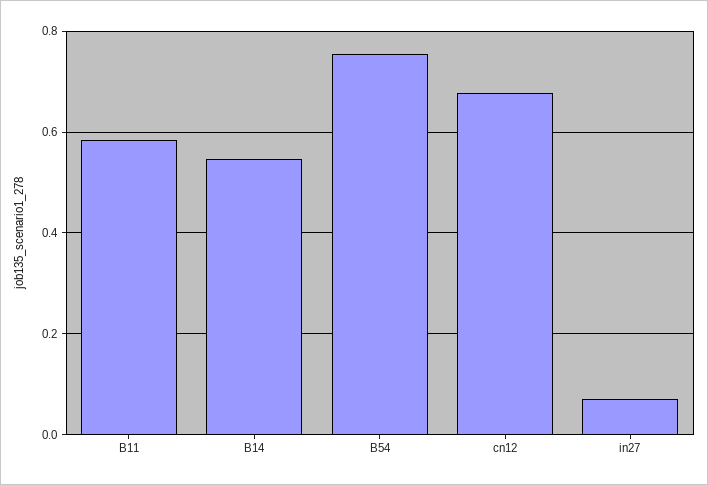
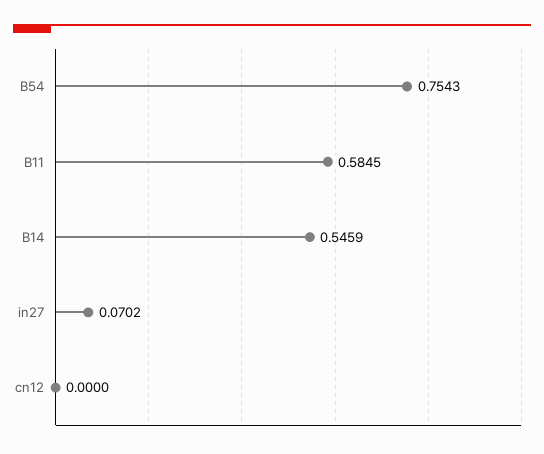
cn12: 0.68 -> 0

